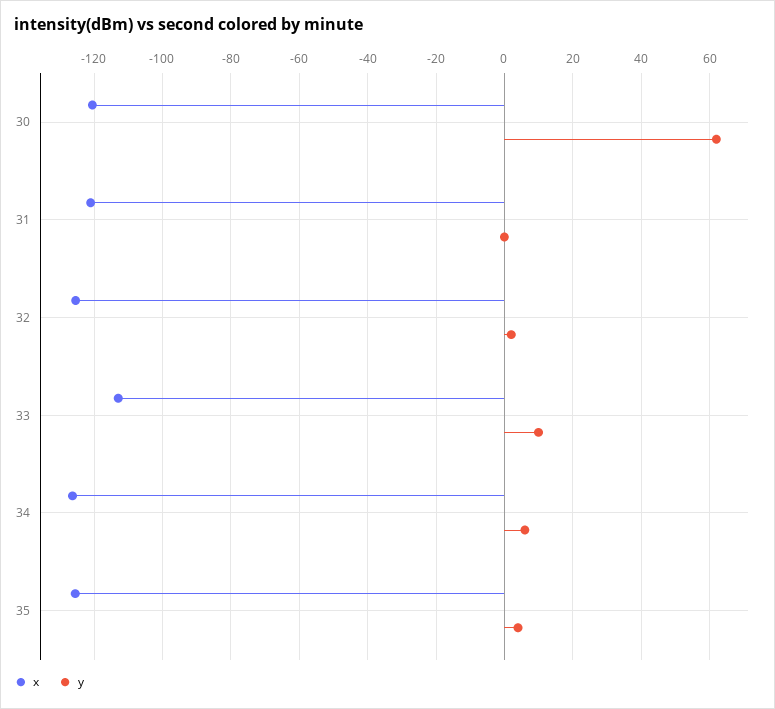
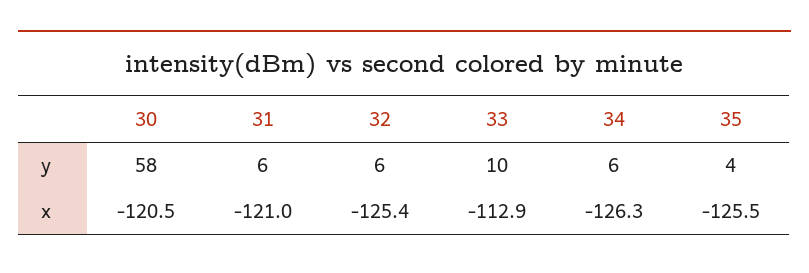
y, 30: 62 -> 58
y, 31: 0 -> 6
y, 32: 2 -> 6

